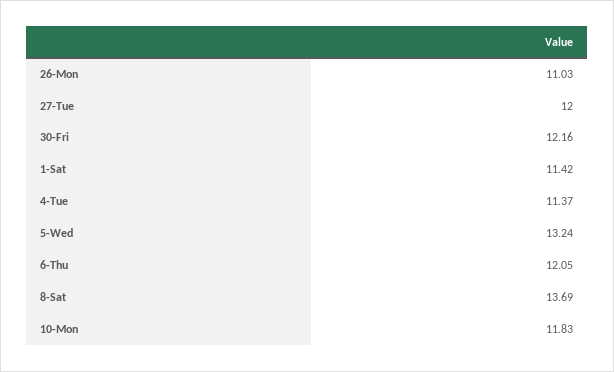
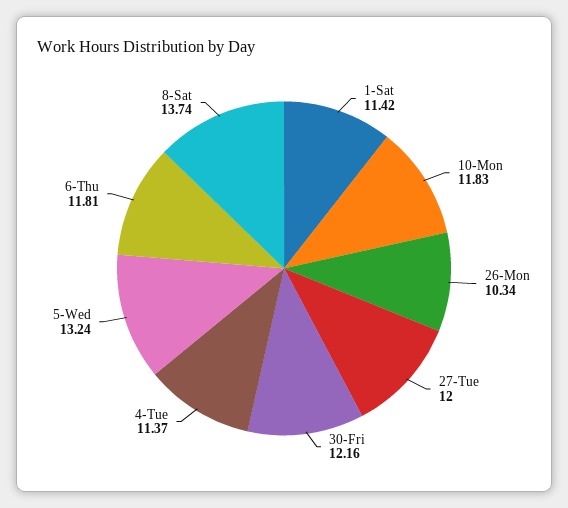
26-Mon: 11.03 -> 10.34
6-Thu: 12.05 -> 11.81
8-Sat: 13.69 -> 13.74

